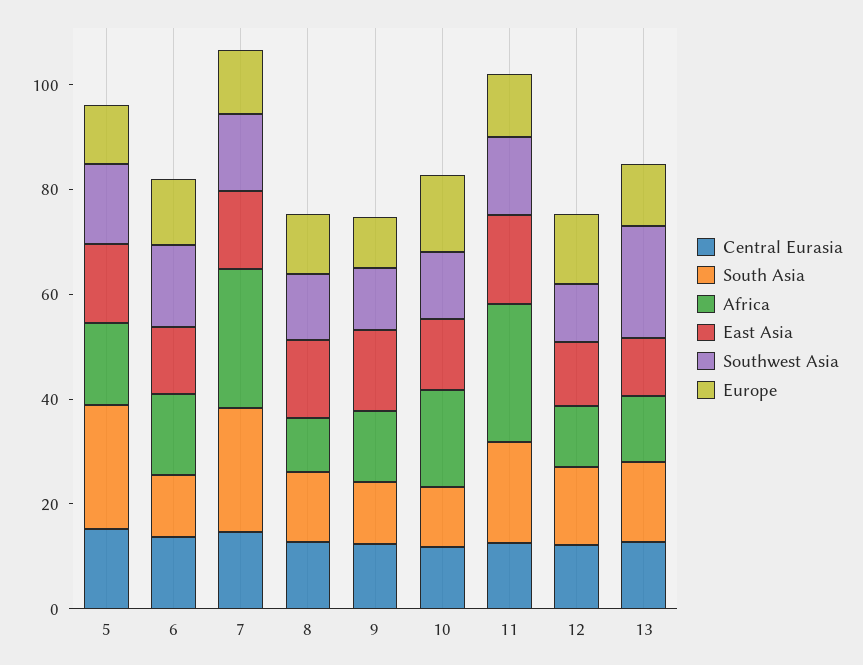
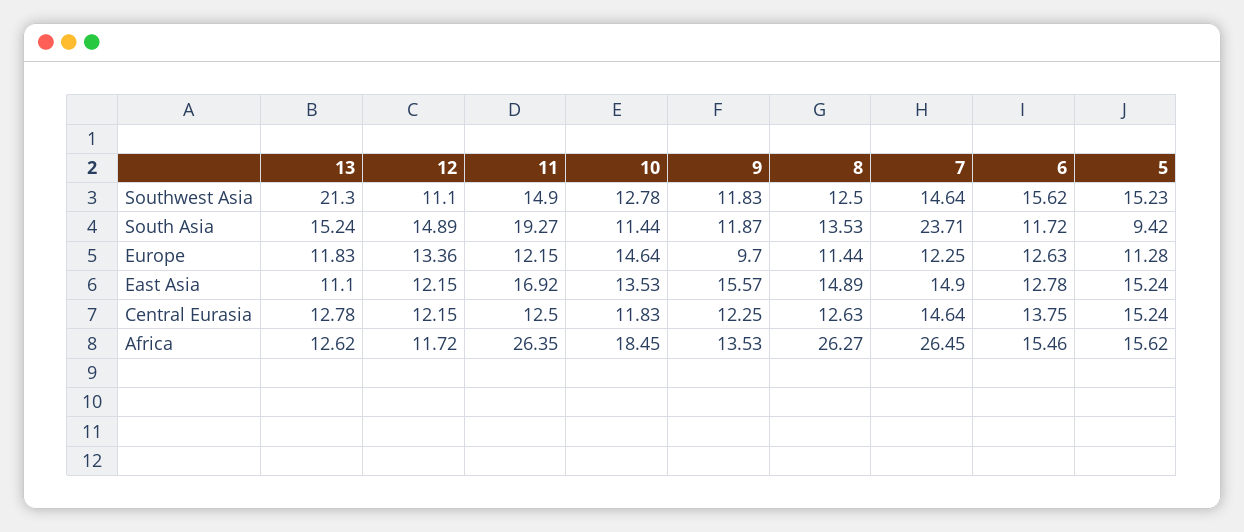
South Asia, 5: 25 -> 9.42
Africa, 8: 10 -> 26.27

